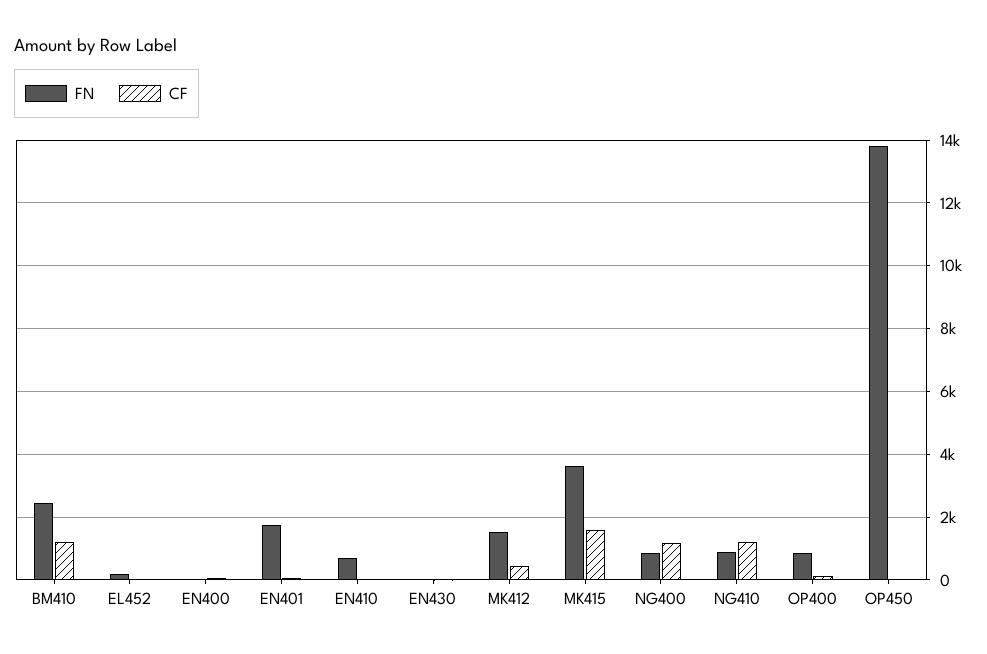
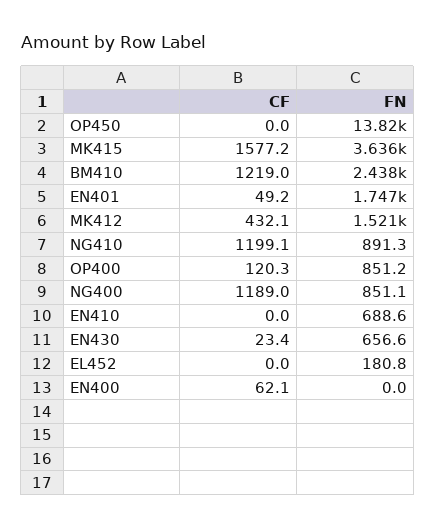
FN, EN430: 0 -> 656.6

